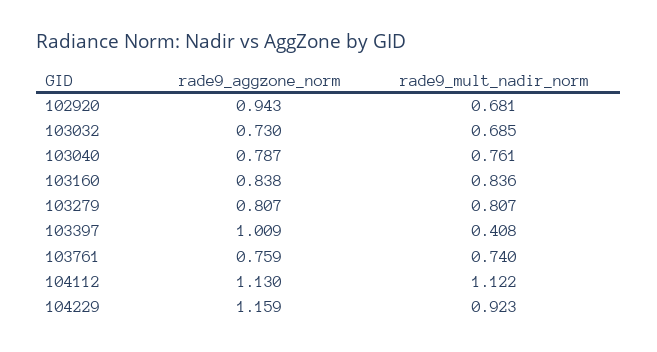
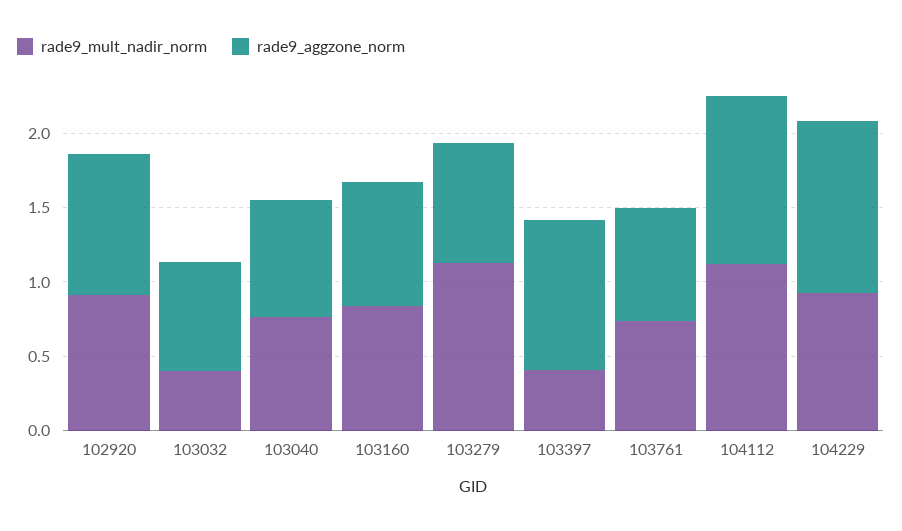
rade9_mult_nadir_norm, 102920: 0.681 -> 0.9
rade9_mult_nadir_norm, 103032: 0.685 -> 0.4
rade9_mult_nadir_norm, 103279: 0.807 -> 1.1

